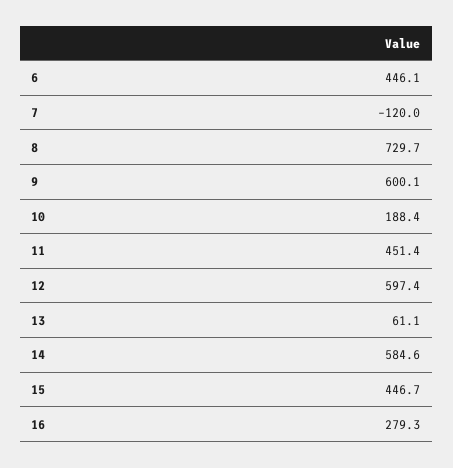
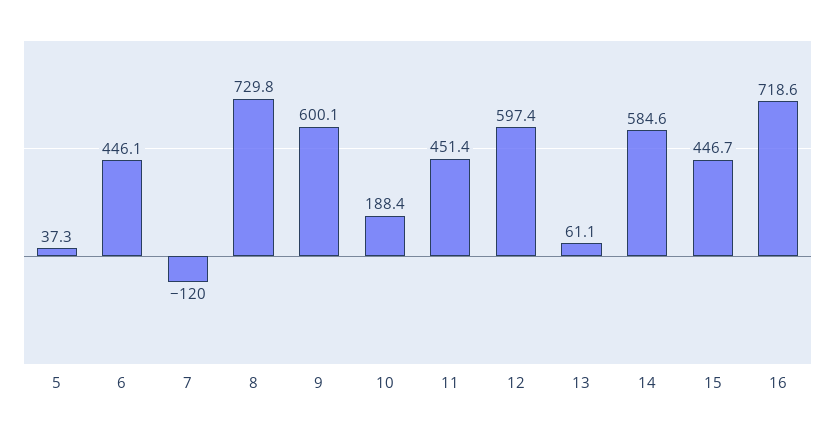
8: 729.7 -> 729.8
16: 279.3 -> 718.6
5: none -> 37.3

